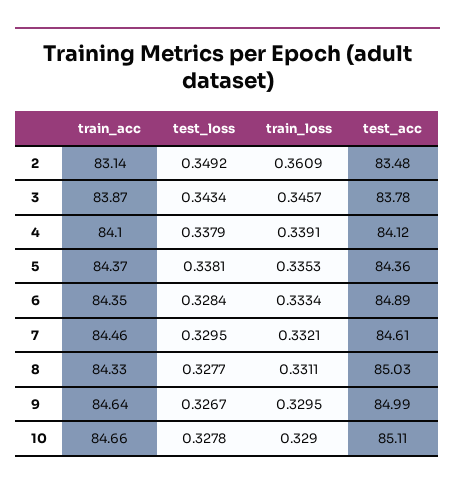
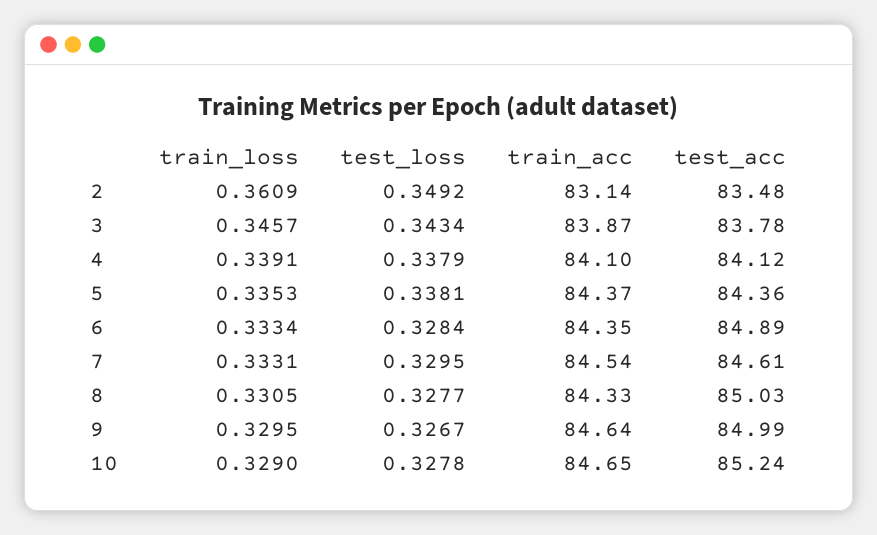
train_acc, 7: 84.46 -> 84.54
train_loss, 7: 0.3321 -> 0.3331
train_loss, 8: 0.3311 -> 0.3305
train_acc, 10: 84.66 -> 84.65
test_acc, 10: 85.11 -> 85.24

